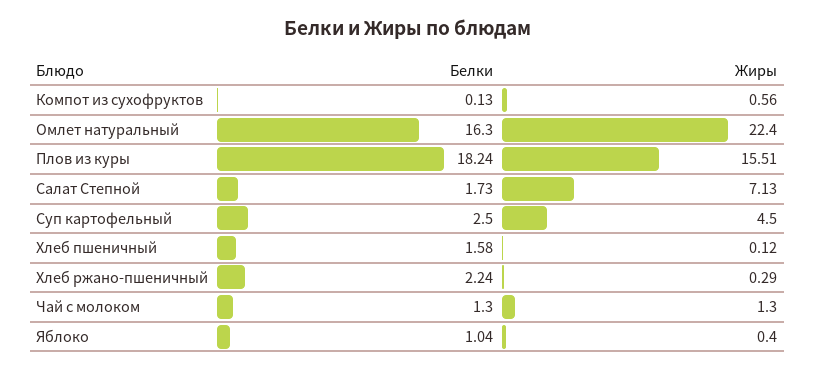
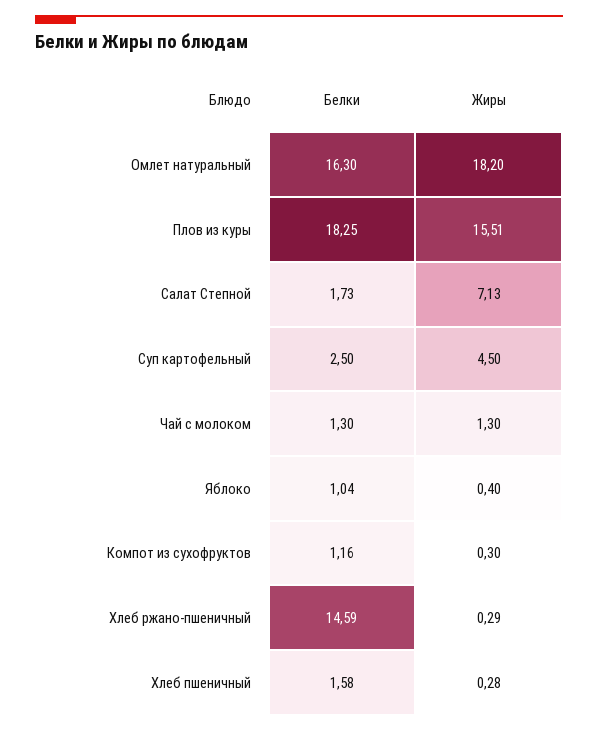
Белки, Компот из сухофруктов: 0.13 -> 1.16
Жиры, Компот из сухофруктов: 0.56 -> 0.3
Жиры, Омлет натуральный: 22.4 -> 18.2
Белки, Плов из куры: 18.24 -> 18.25
Жиры, Хлеб пшеничный: 0.12 -> 0.28
Белки, Хлеб ржано-пшеничный: 2.24 -> 14.59

